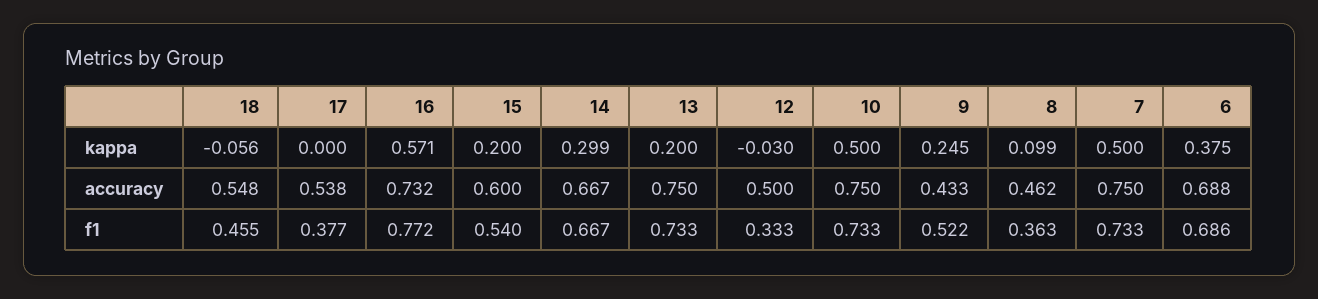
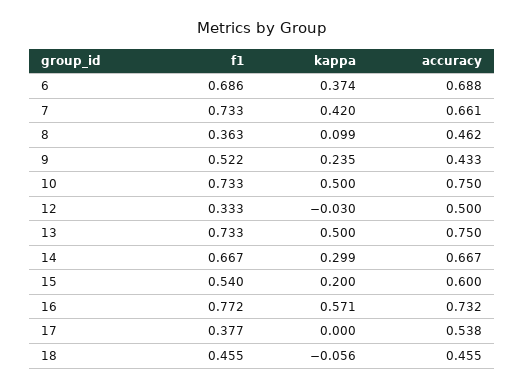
13, kappa: 0.2 -> 0.5
9, kappa: 0.245 -> 0.235
7, kappa: 0.5 -> 0.42
6, kappa: 0.375 -> 0.374
18, accuracy: 0.548 -> 0.455
7, accuracy: 0.75 -> 0.661

